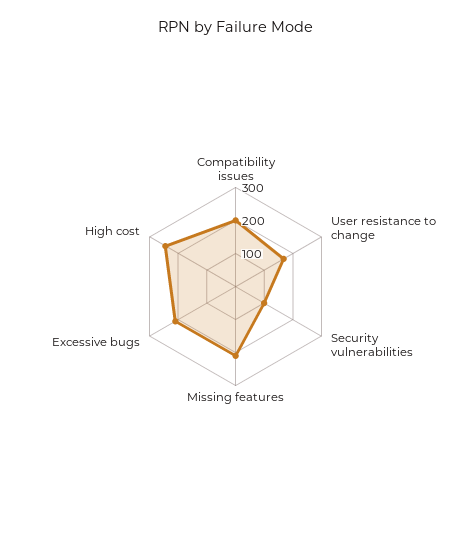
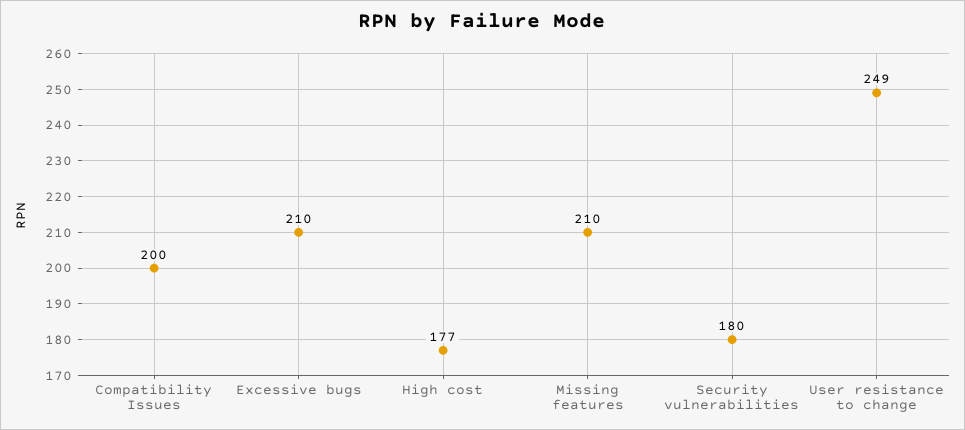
User resistance to change: 175 -> 249
Security vulnerabilities: 100 -> 180
High cost: 250 -> 177

